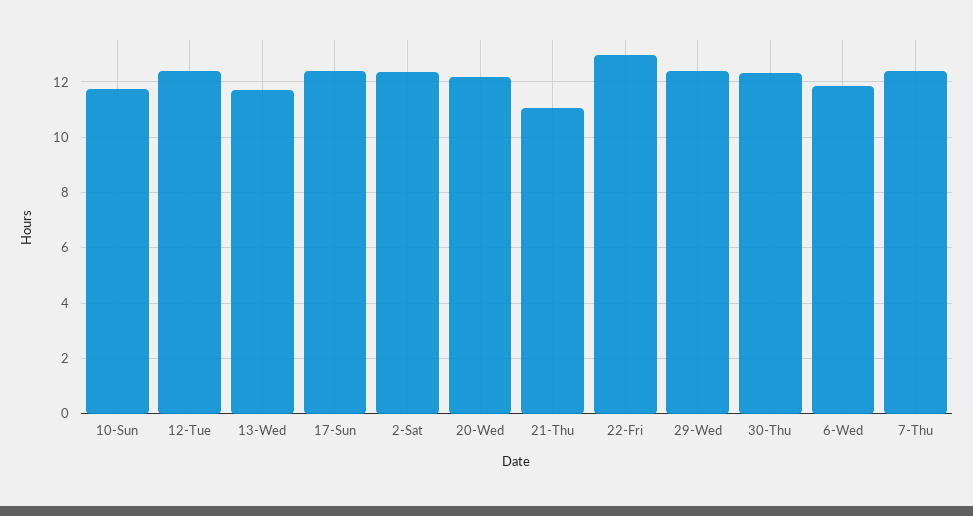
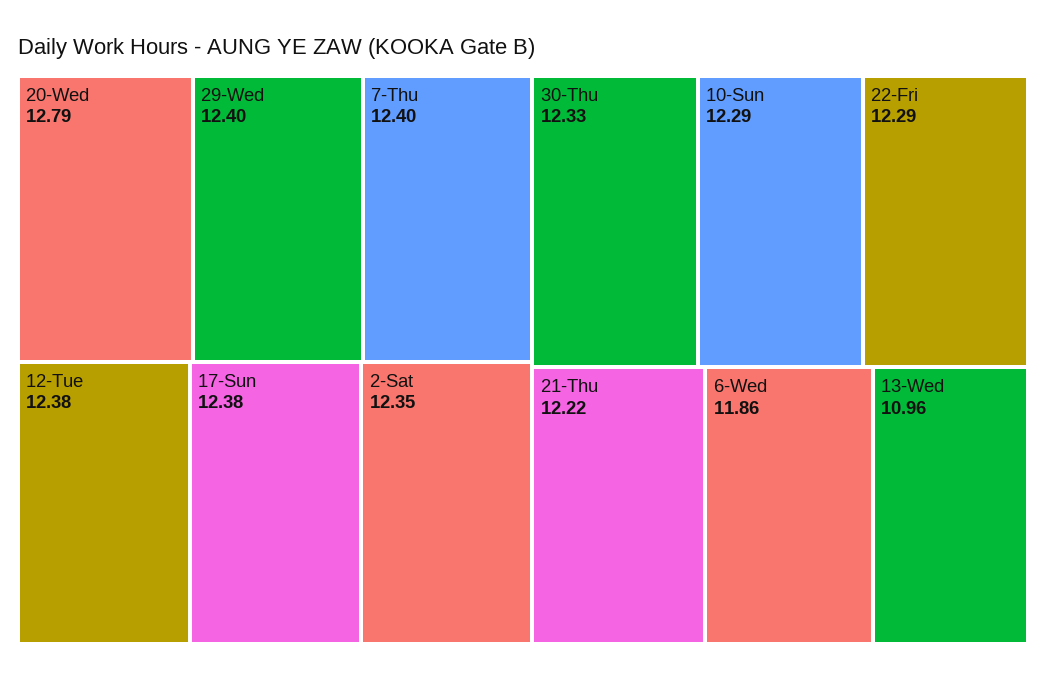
10-Sun: 11.75 -> 12.29
13-Wed: 11.75 -> 10.96
20-Wed: 12.25 -> 12.79
21-Thu: 11 -> 12.22
22-Fri: 13 -> 12.29

